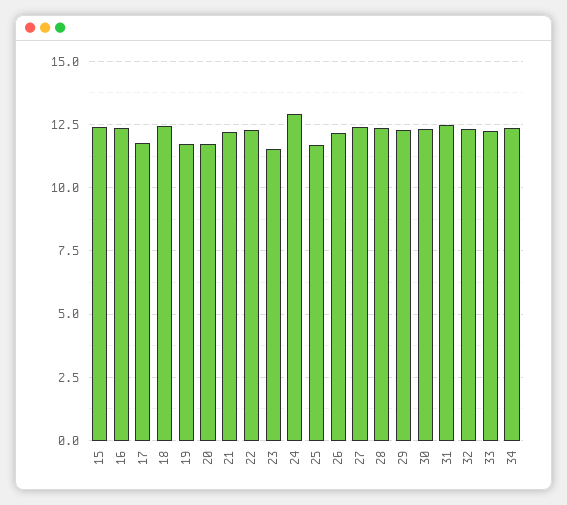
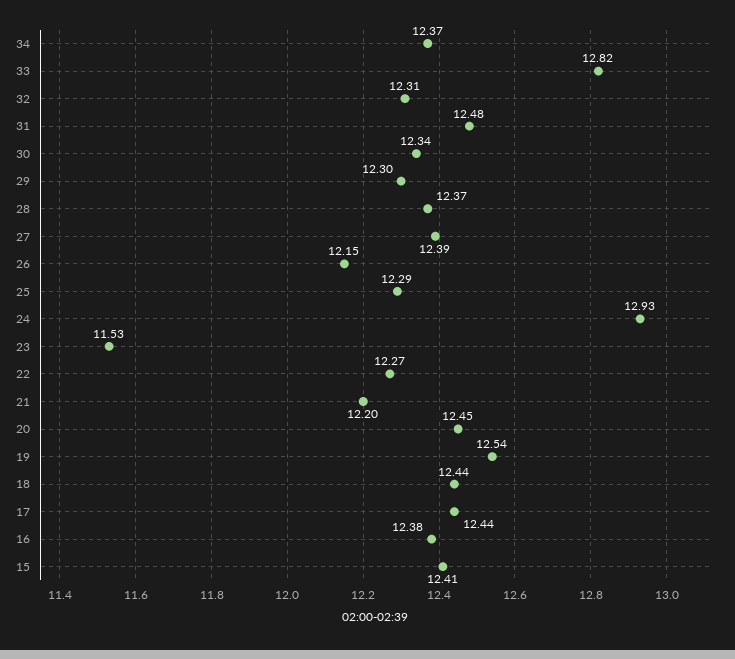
17: 11.75 -> 12.44
19: 11.75 -> 12.54
20: 11.75 -> 12.45
25: 11.75 -> 12.29
33: 12.25 -> 12.82

